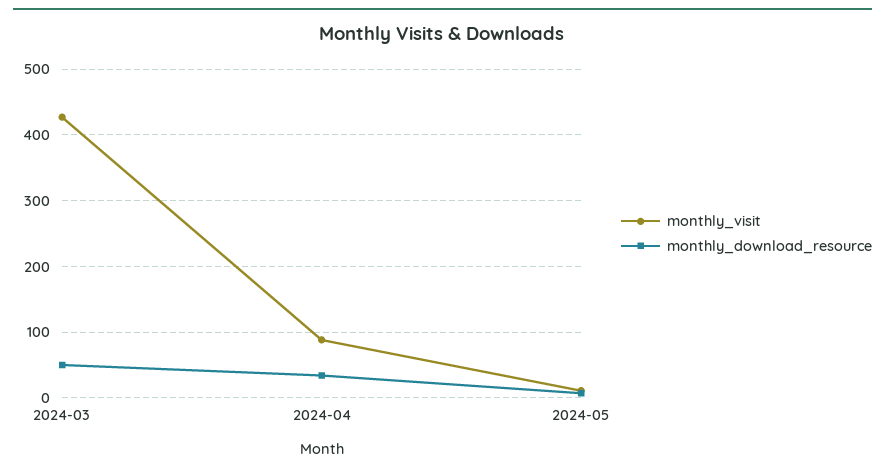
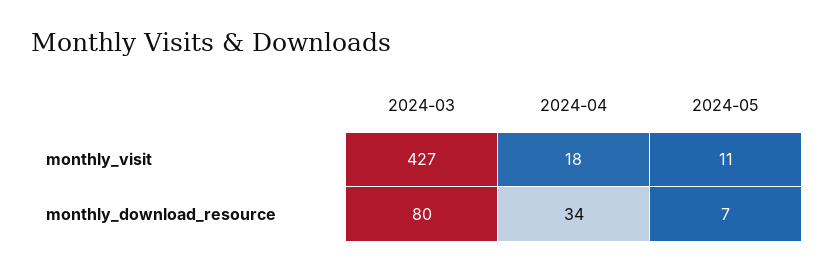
monthly_download_resource, 2024-03: 50 -> 80
monthly_visit, 2024-04: 90 -> 18

